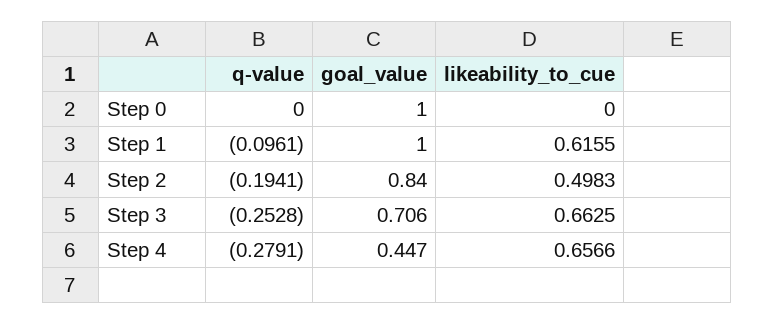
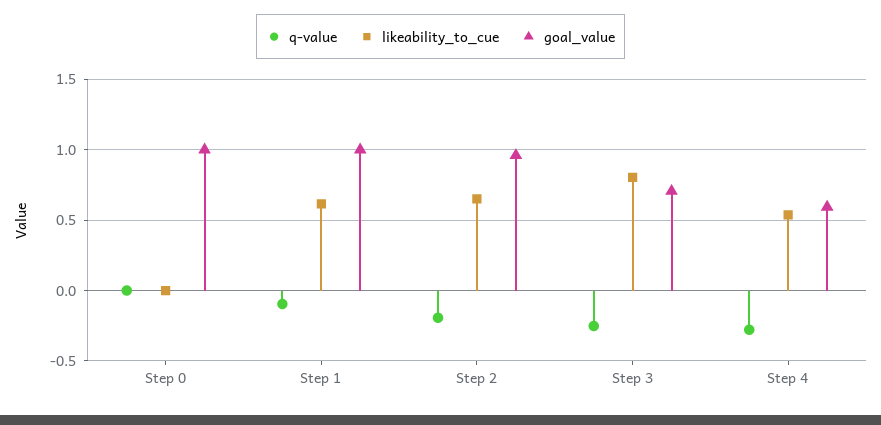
goal_value, Step 2: 0.84 -> 0.95
likeability_to_cue, Step 2: 0.4983 -> 0.65
likeability_to_cue, Step 3: 0.6625 -> 0.8
goal_value, Step 4: 0.447 -> 0.6
likeability_to_cue, Step 4: 0.6566 -> 0.55

